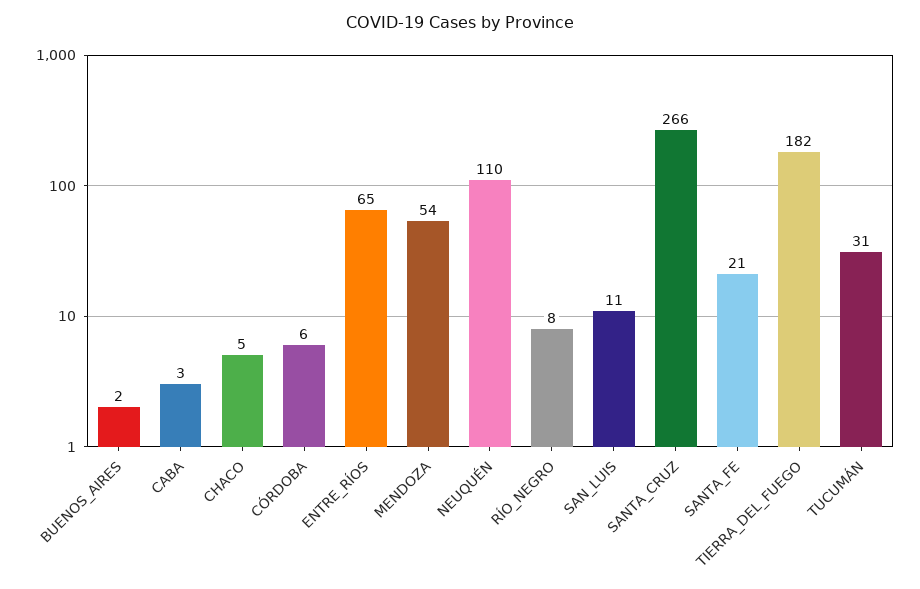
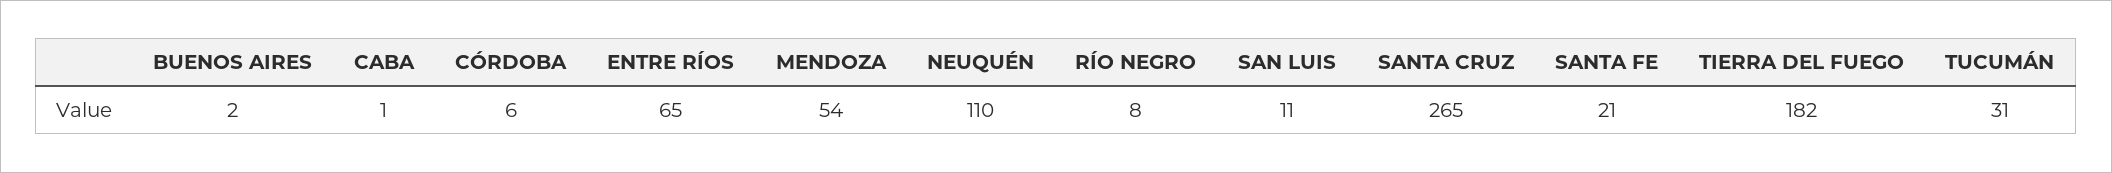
CABA: 3 -> 1
CHACO: 5 -> none
SANTA_CRUZ: 266 -> 265

